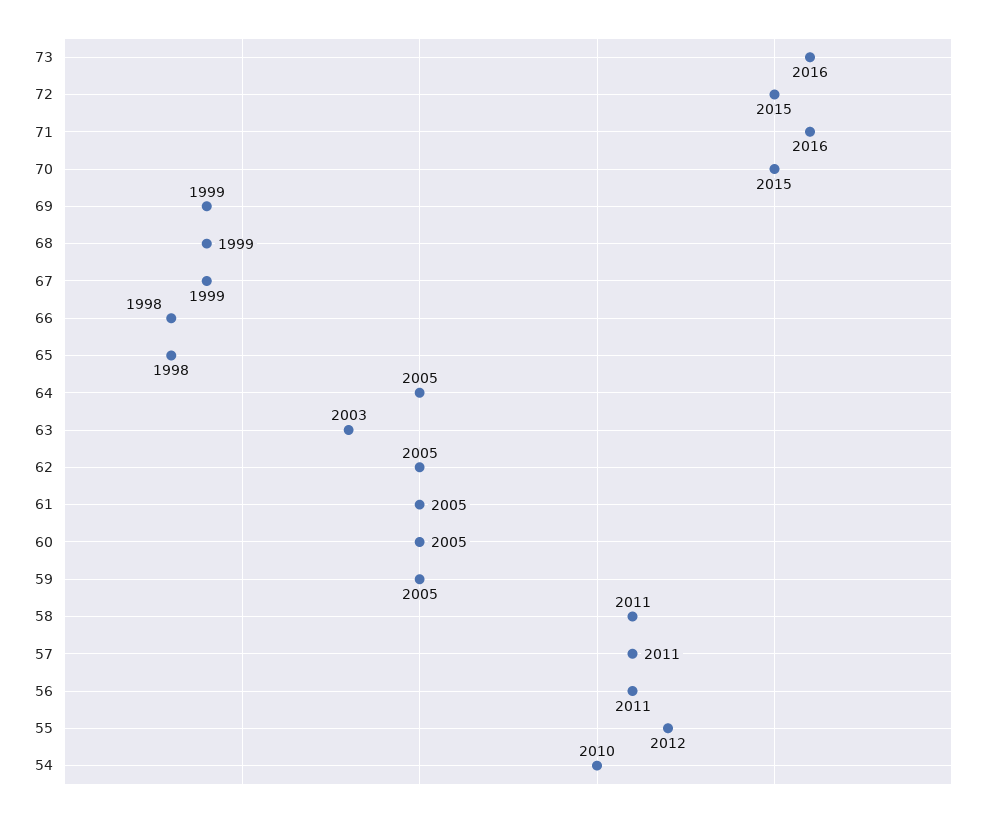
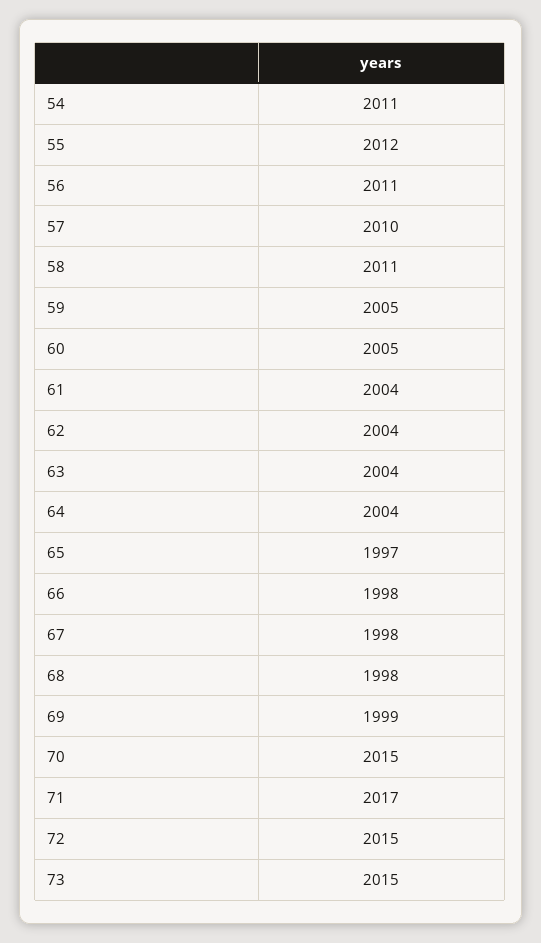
73: 2016 -> 2015
71: 2016 -> 2017
68: 1999 -> 1998
67: 1999 -> 1998
65: 1998 -> 1997
64: 2005 -> 2004
63: 2003 -> 2004
62: 2005 -> 2004
61: 2005 -> 2004
57: 2011 -> 2010
54: 2010 -> 2011

